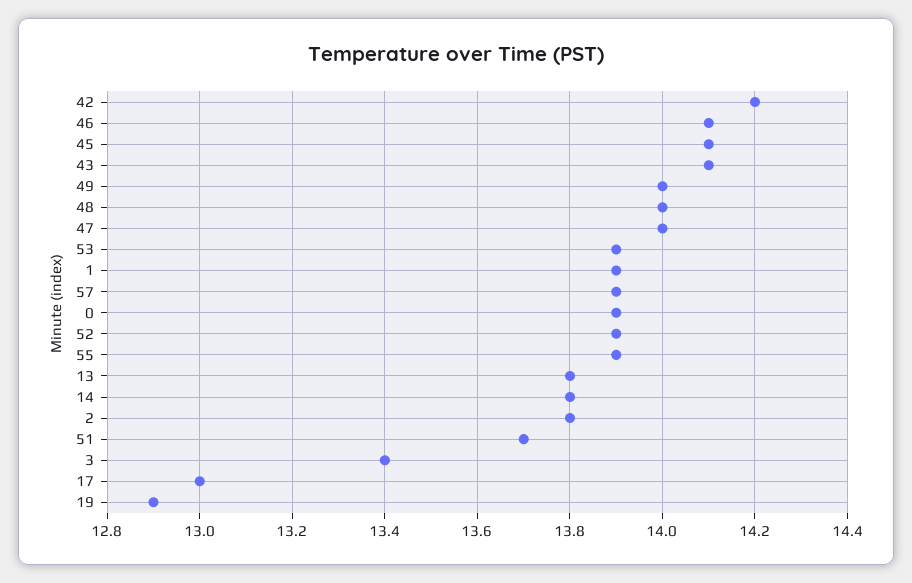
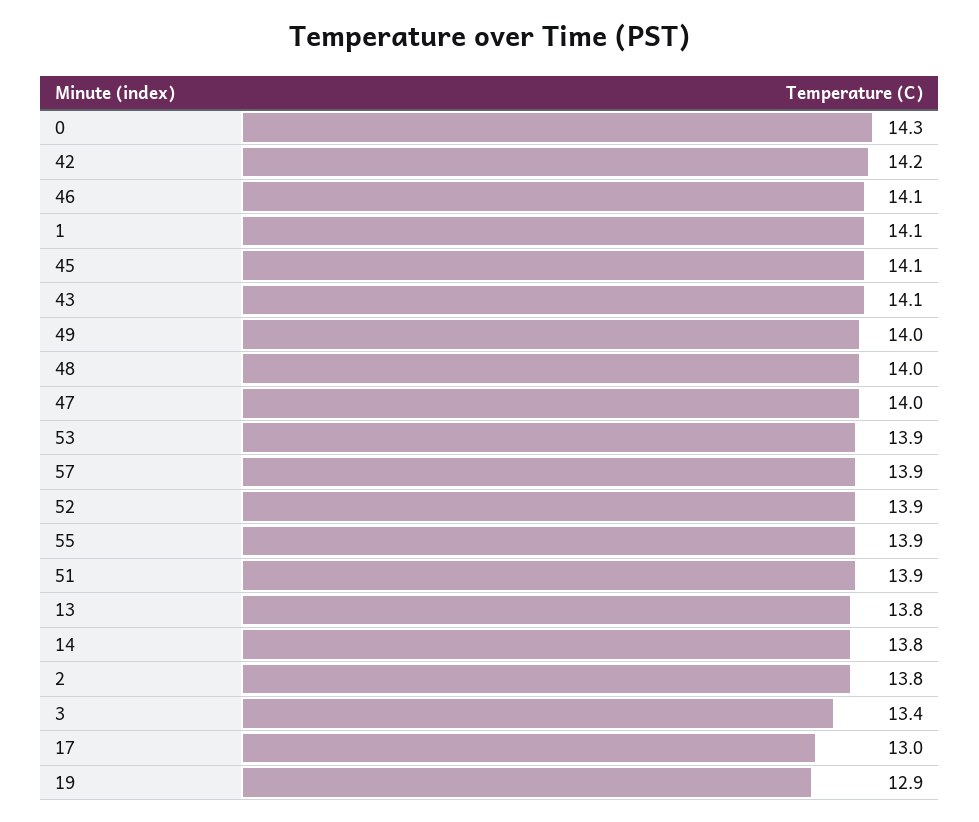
1: 13.9 -> 14.1
0: 13.9 -> 14.3
51: 13.7 -> 13.9

